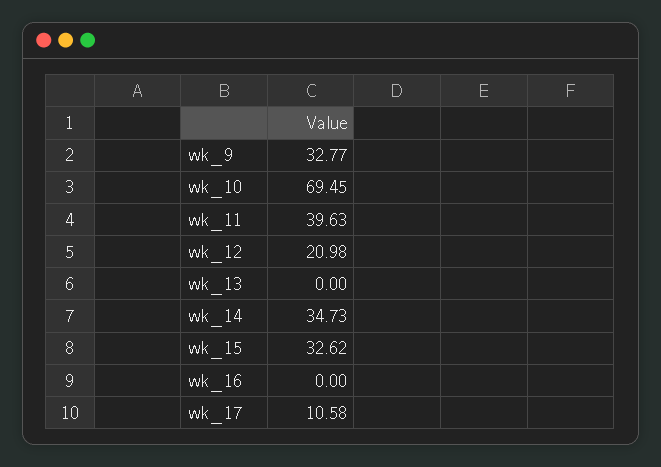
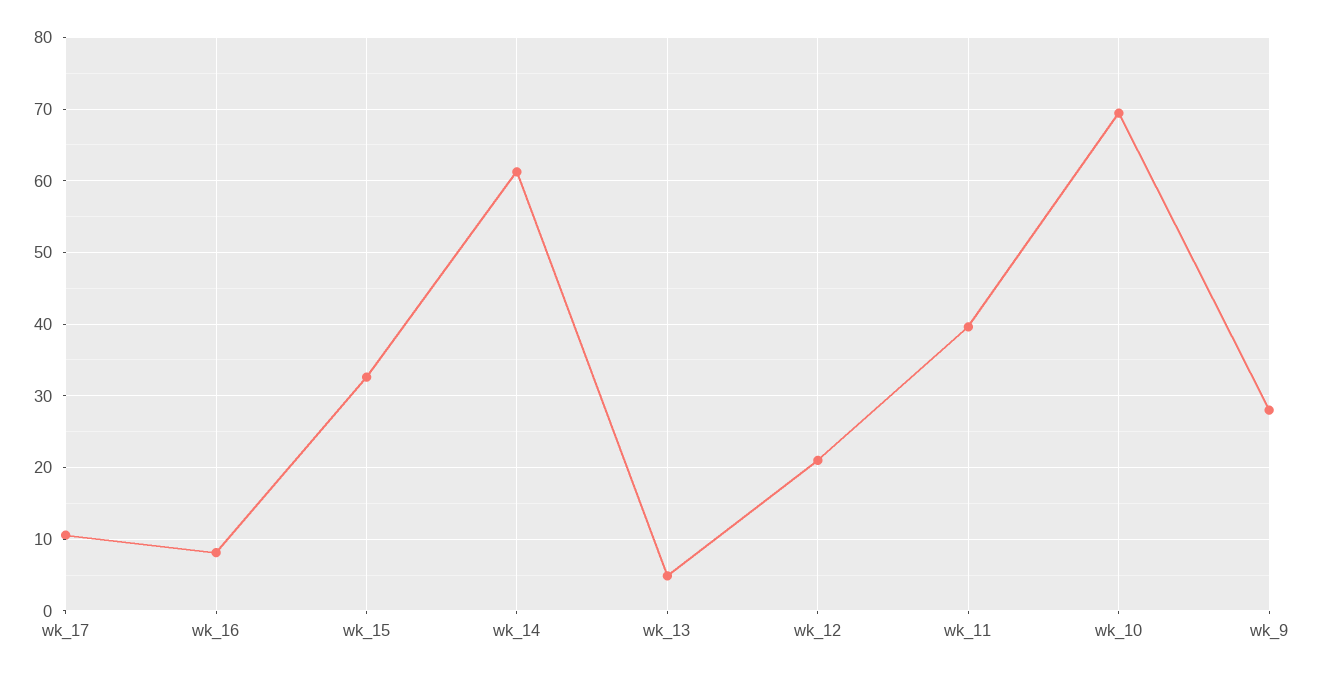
wk_9: 32.77 -> 28
wk_13: 0 -> 5
wk_14: 34.73 -> 61
wk_16: 0 -> 8

